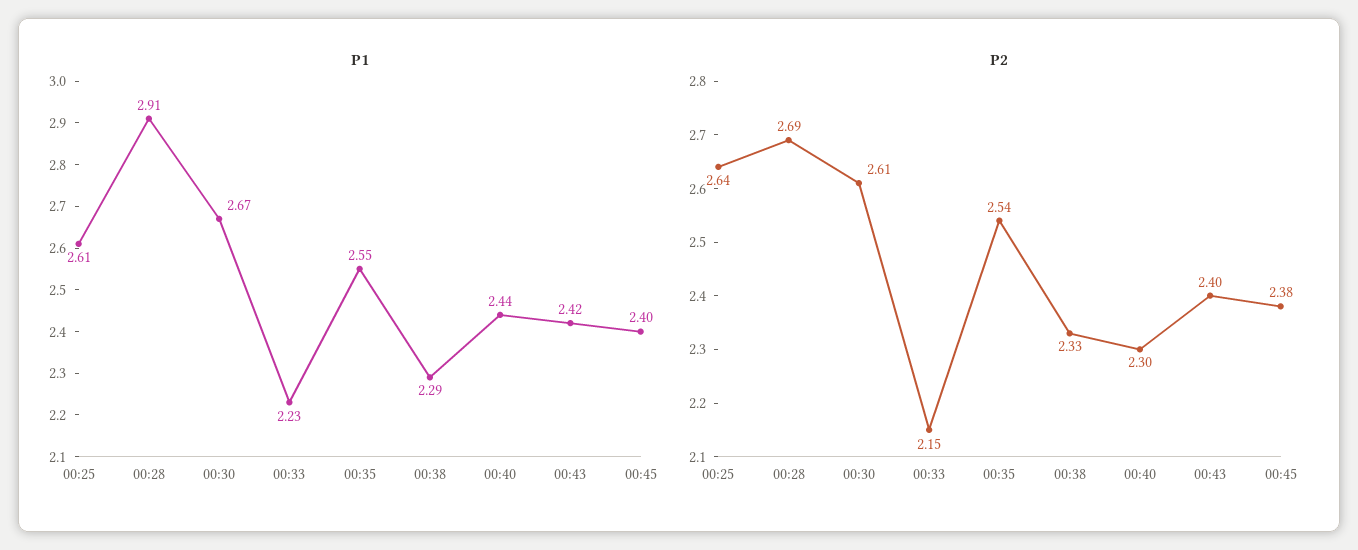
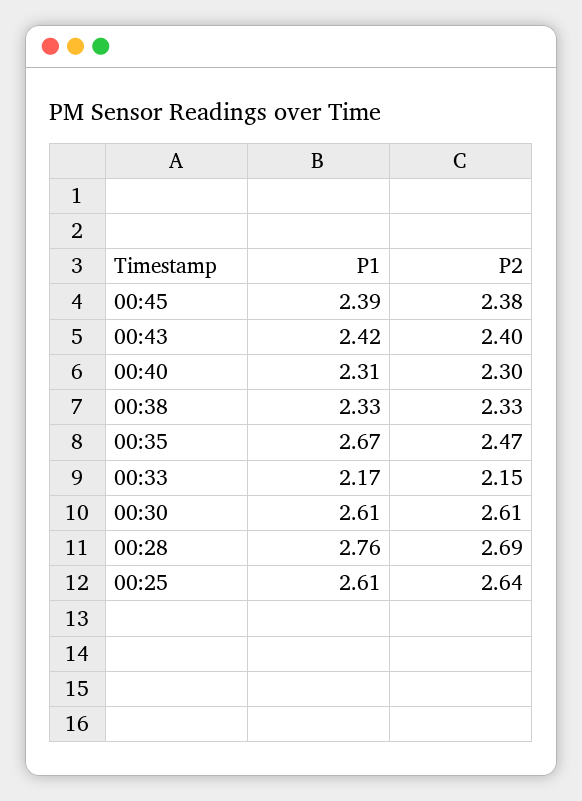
P1, 00:28: 2.91 -> 2.76
P1, 00:30: 2.67 -> 2.61
P1, 00:33: 2.23 -> 2.17
P1, 00:35: 2.55 -> 2.67
P1, 00:38: 2.29 -> 2.33
P1, 00:40: 2.44 -> 2.31
P1, 00:45: 2.4 -> 2.39
P2, 00:35: 2.54 -> 2.47

